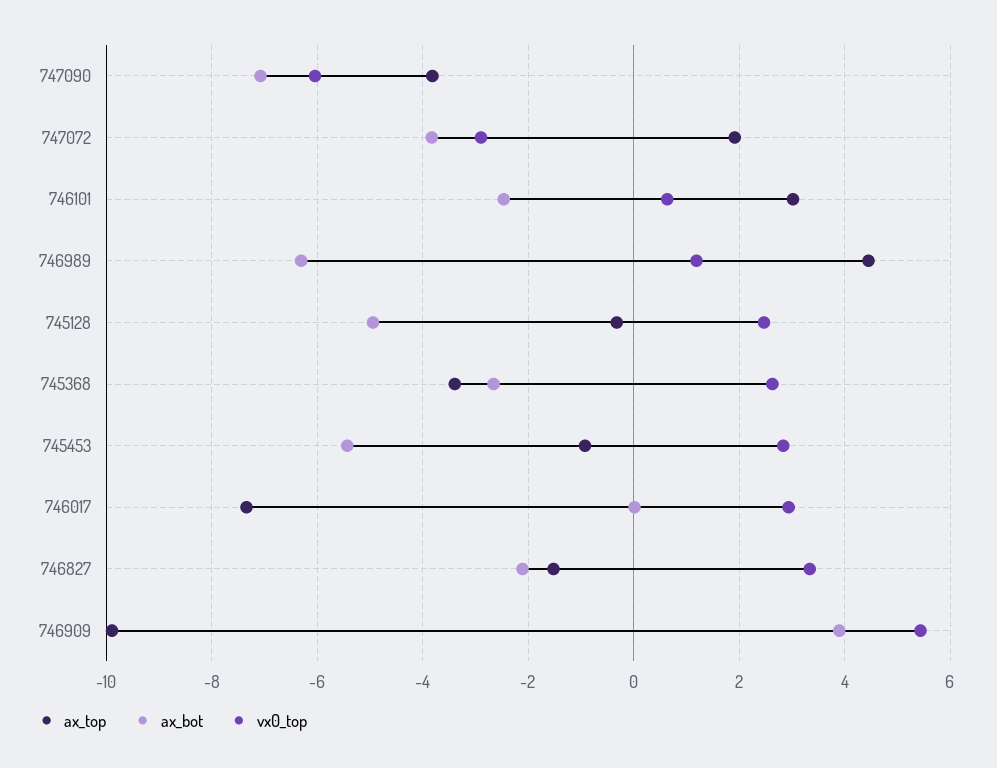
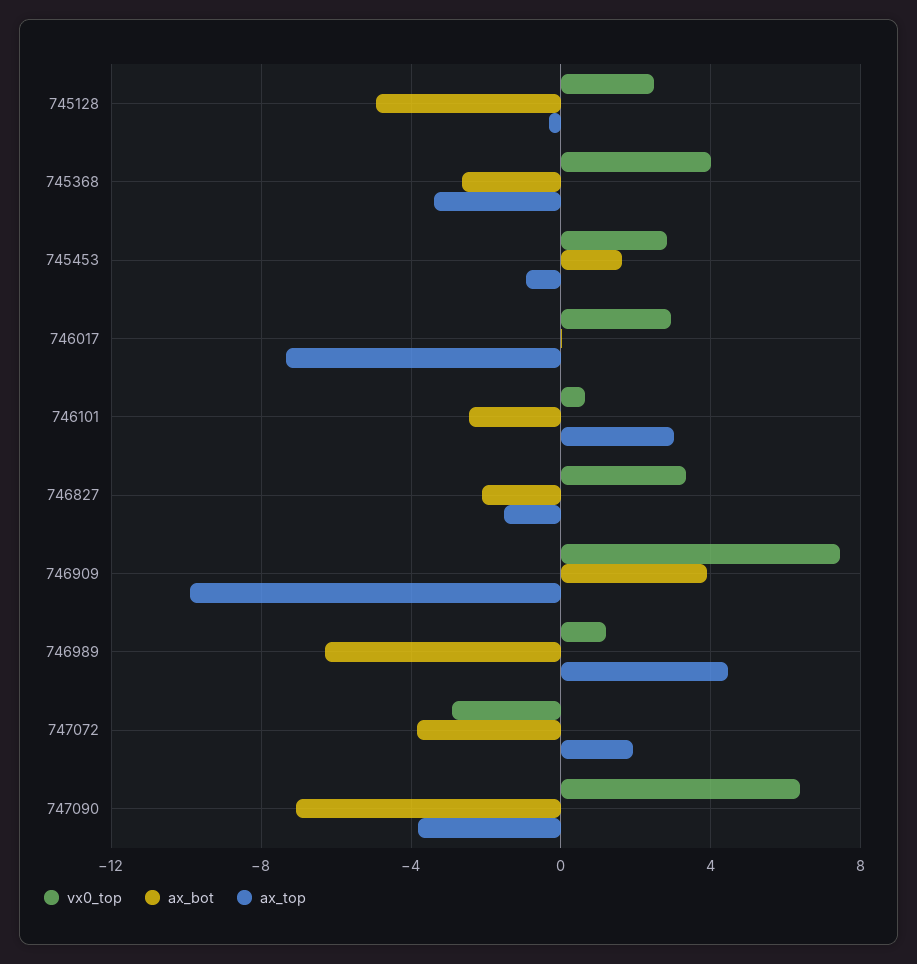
vx0_top, 747090: -6 -> 6.5
vx0_top, 745368: 2.6 -> 4
ax_bot, 745453: -5.4 -> 1.5
vx0_top, 746909: 5.4 -> 7.5

